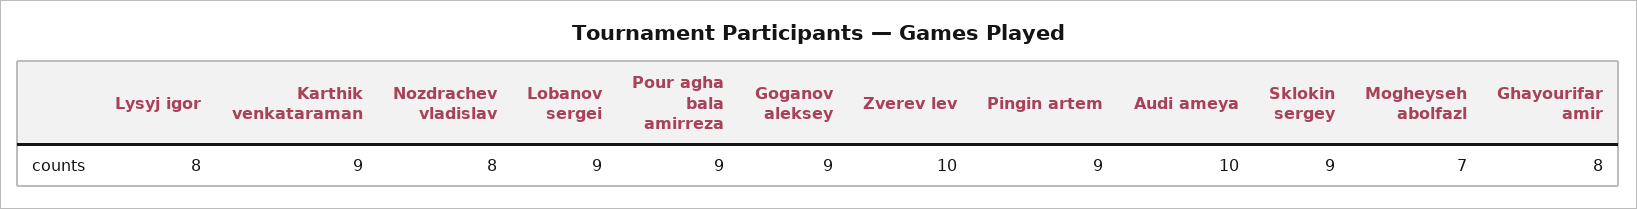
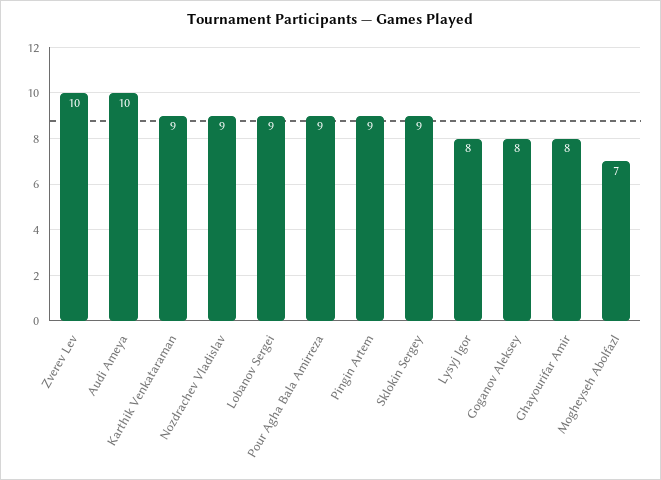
Nozdrachev vladislav: 8 -> 9
Goganov aleksey: 9 -> 8

